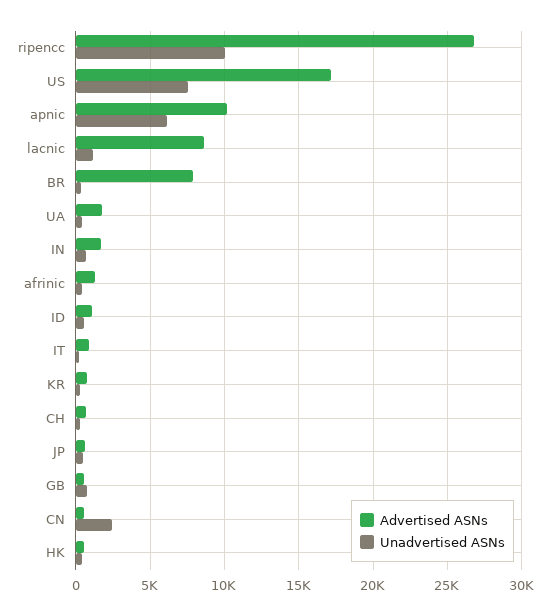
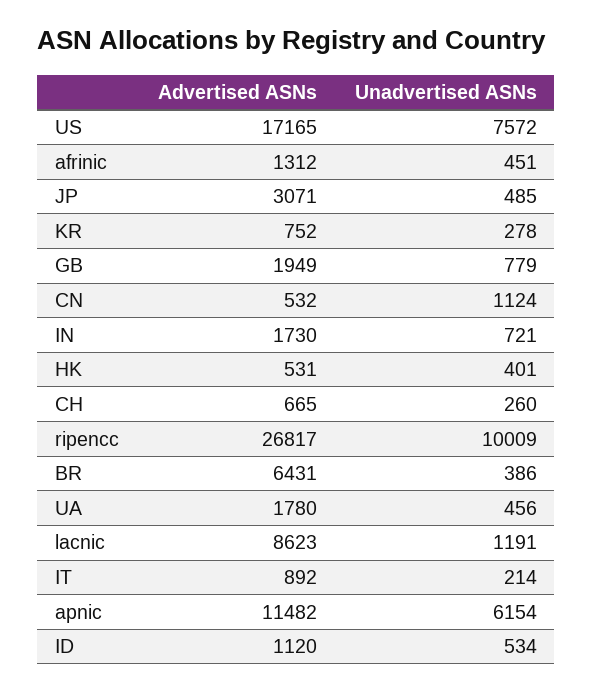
Advertised ASNs, apnic: 10000 -> 11482
Advertised ASNs, BR: 8000 -> 6431
Advertised ASNs, JP: 500 -> 3071
Advertised ASNs, GB: 500 -> 1949
Unadvertised ASNs, CN: 2500 -> 1124

